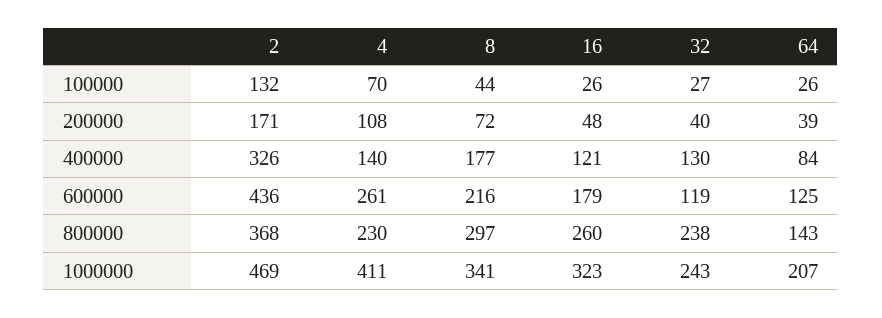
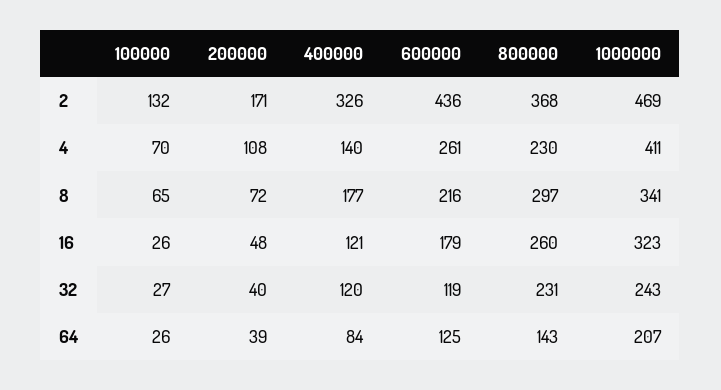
8, 100000: 44 -> 65
32, 400000: 130 -> 120
32, 800000: 238 -> 231

